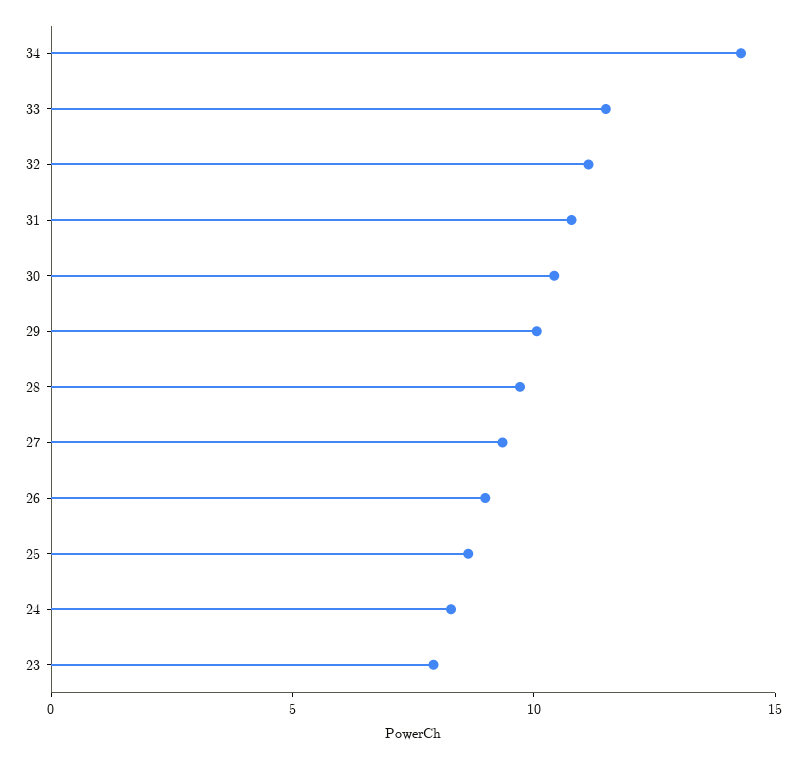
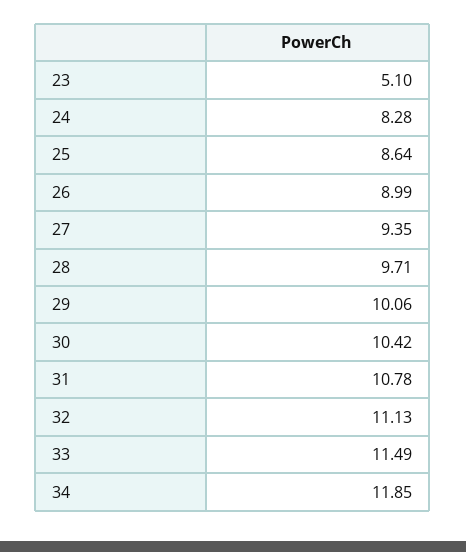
34: 14 -> 11.85
23: 8 -> 5.1

